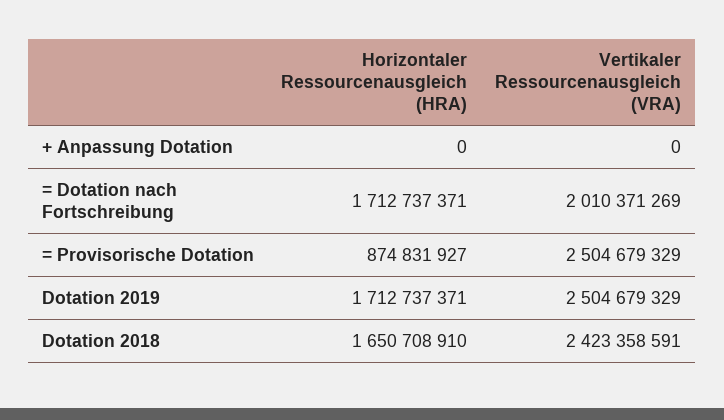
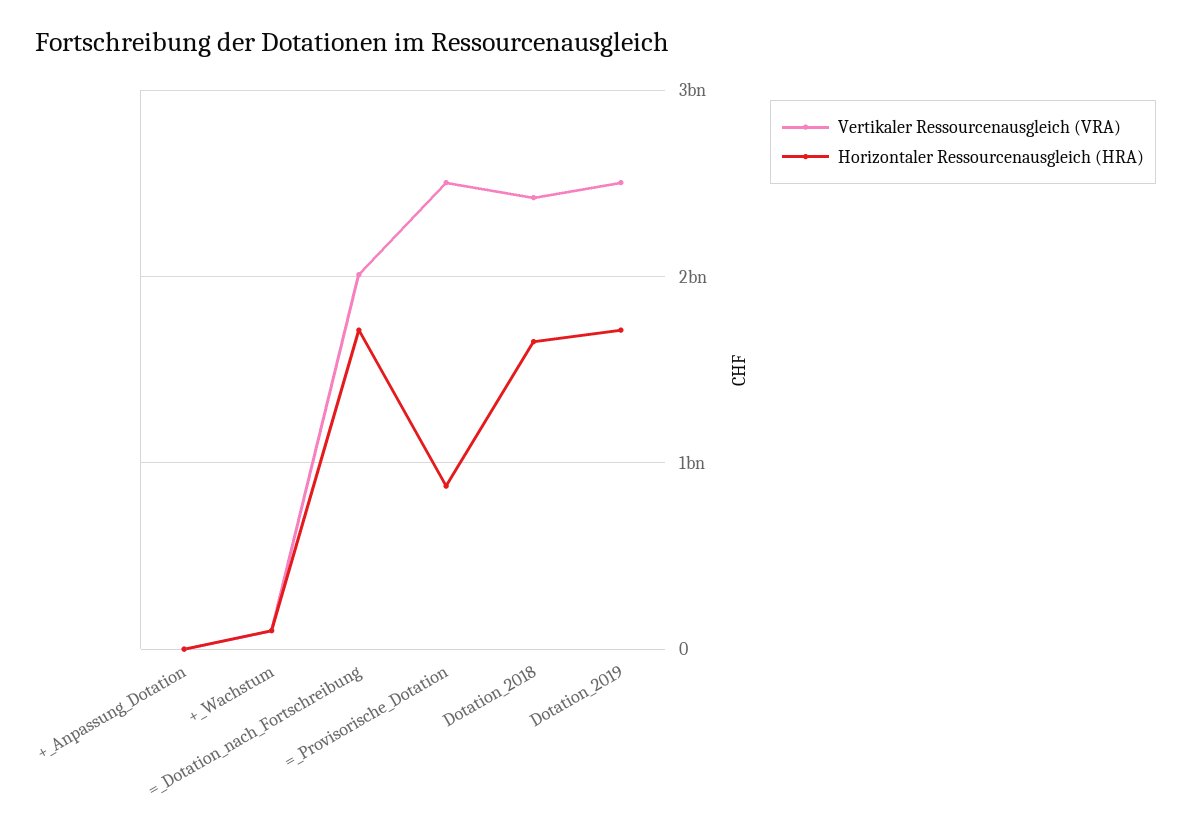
Vertikaler Ressourcenausgleich (VRA), +_Wachstum: none -> 100000000
Horizontaler Ressourcenausgleich (HRA), +_Wachstum: none -> 100000000

